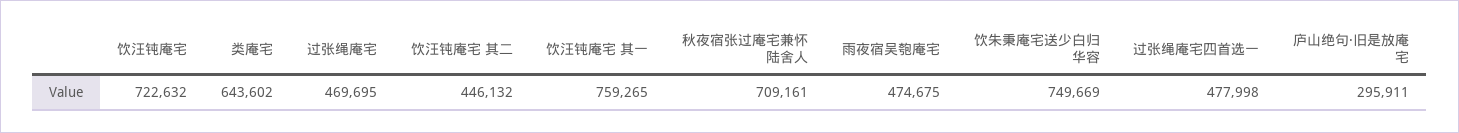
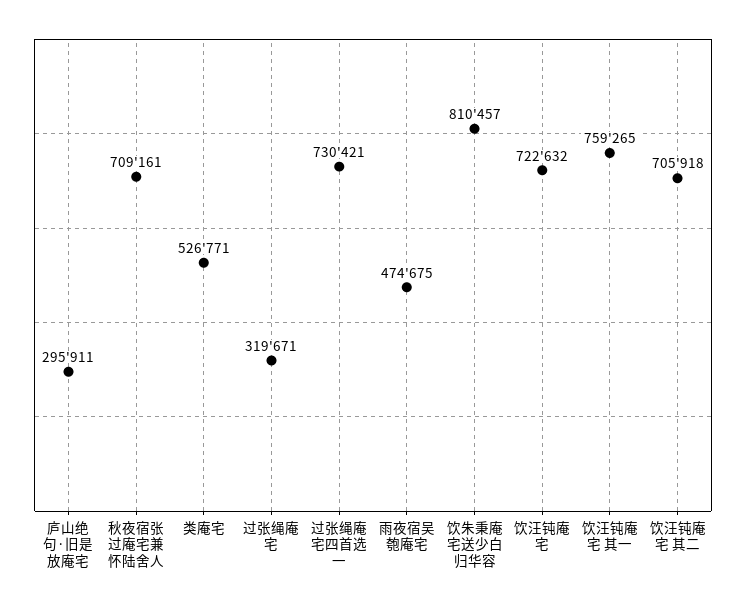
类庵宅: 643602 -> 526771
过张绳庵宅: 469695 -> 319671
饮汪钝庵宅 其二: 446132 -> 705918
饮朱秉庵宅送少白归华容: 749669 -> 810457
过张绳庵宅四首选一: 477998 -> 730421

